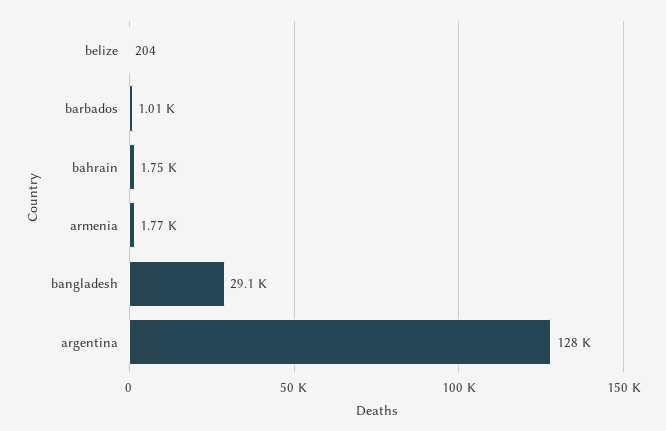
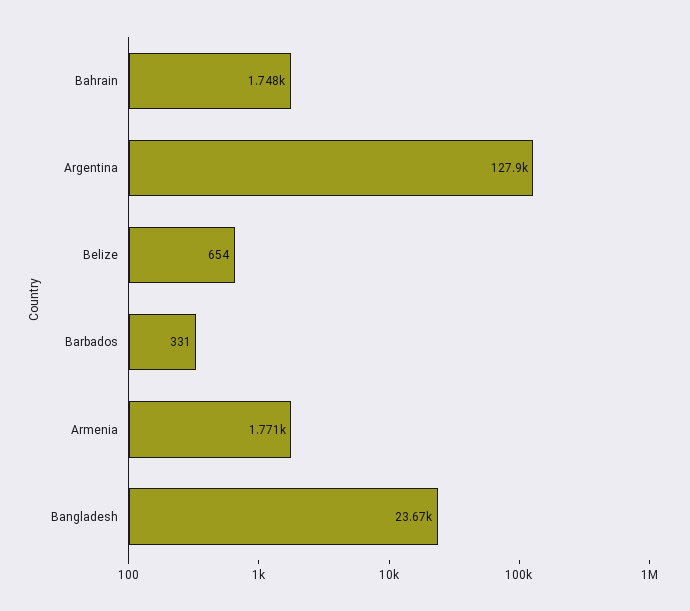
belize: 204 -> 654
barbados: 1010 -> 331
bangladesh: 29100 -> 23670

